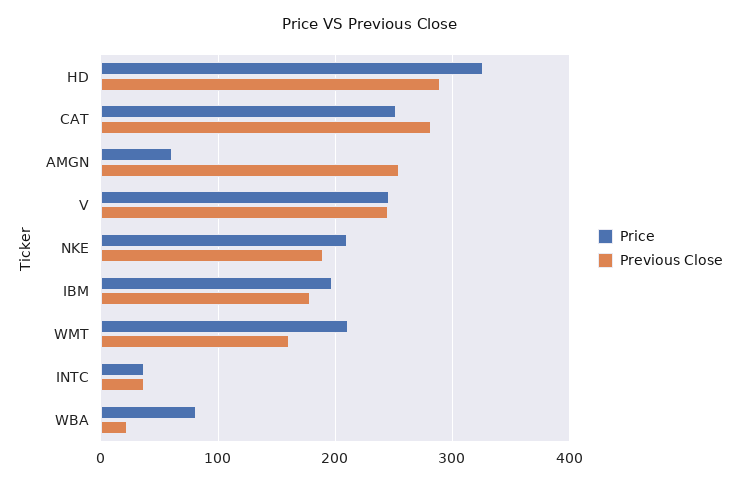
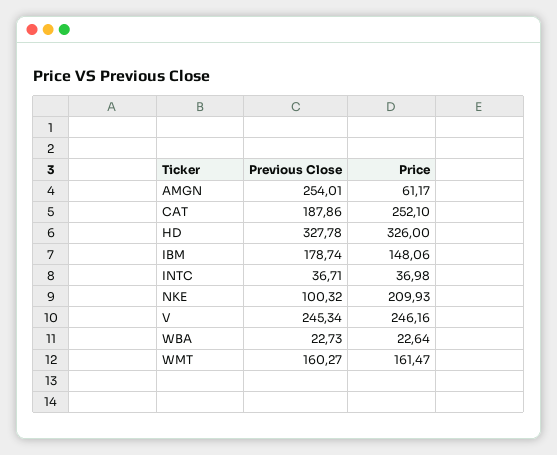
Previous Close, HD: 290 -> 327.78
Previous Close, CAT: 280 -> 187.86
Previous Close, NKE: 190 -> 100.32
Price, IBM: 200 -> 148.06
Price, WMT: 210 -> 161.47
Price, WBA: 80 -> 22.64

